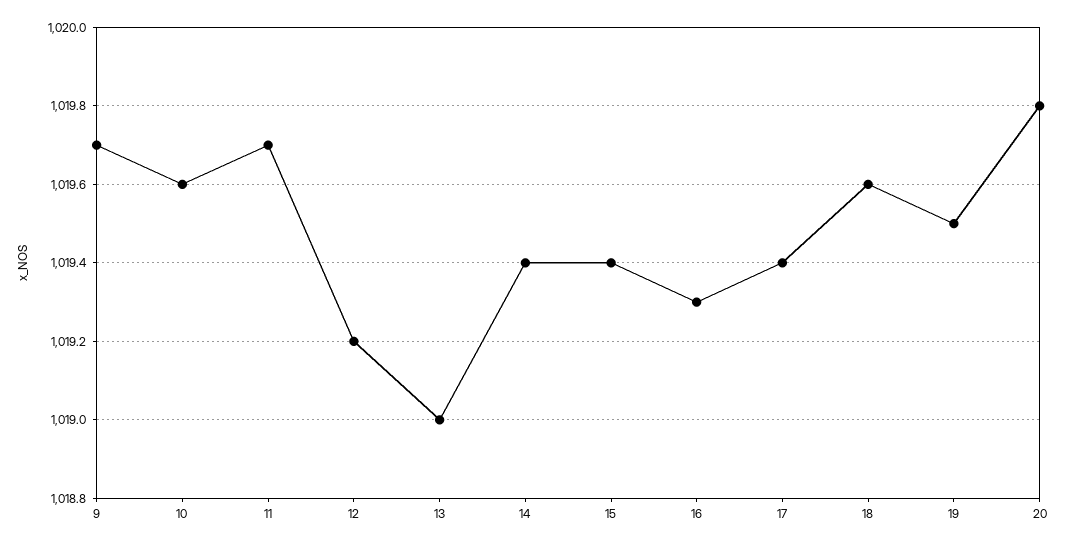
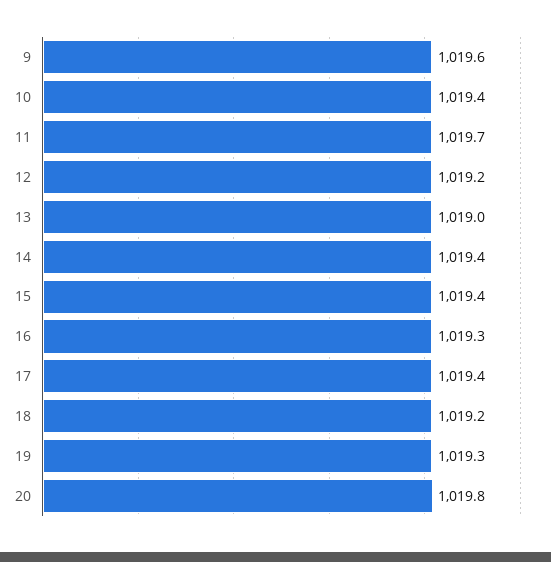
9: 1019.7 -> 1019.6
10: 1019.6 -> 1019.4
18: 1019.6 -> 1019.2
19: 1019.5 -> 1019.3

